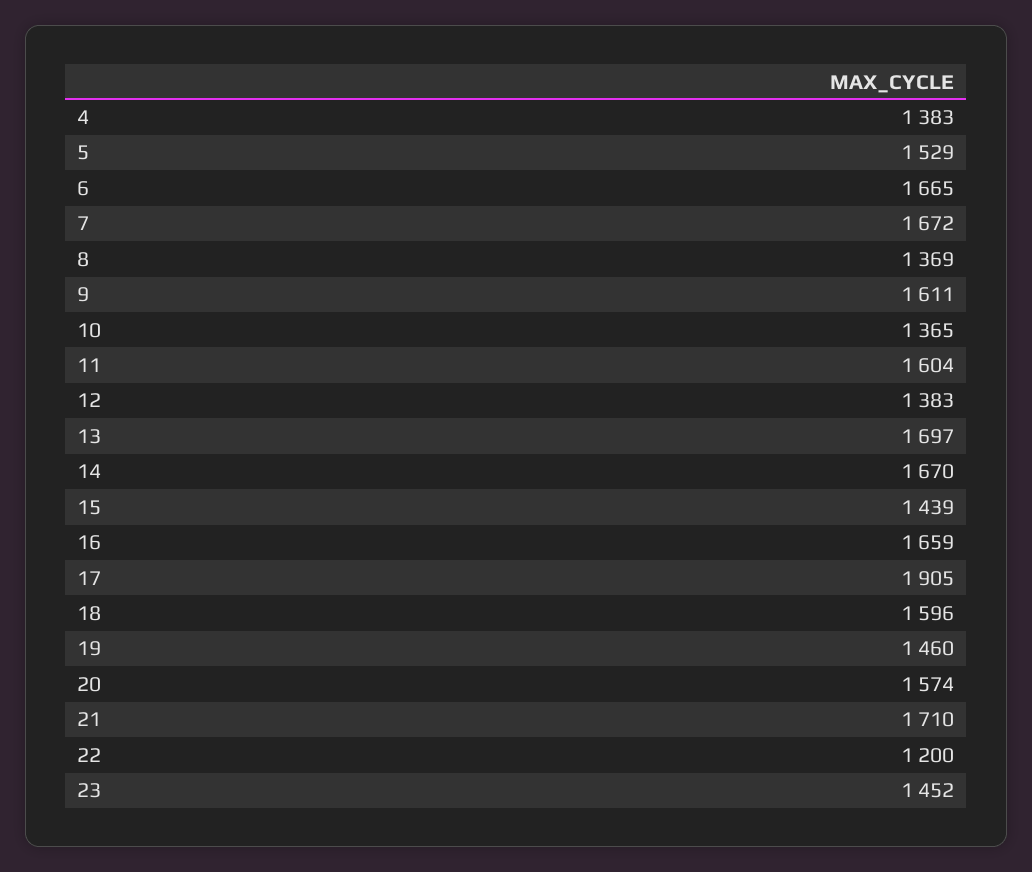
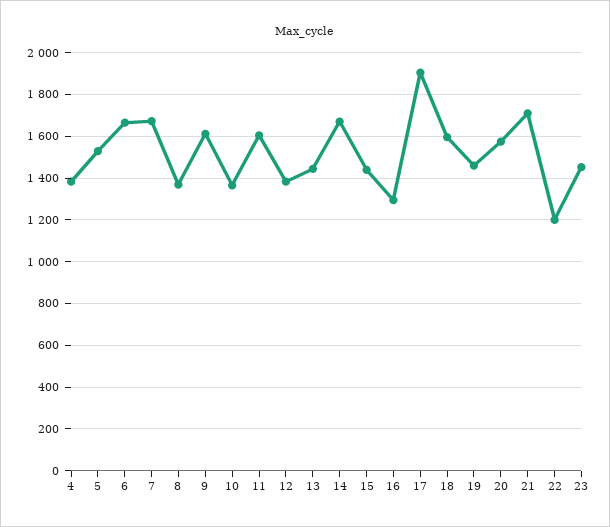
13: 1697 -> 1450
16: 1659 -> 1300

